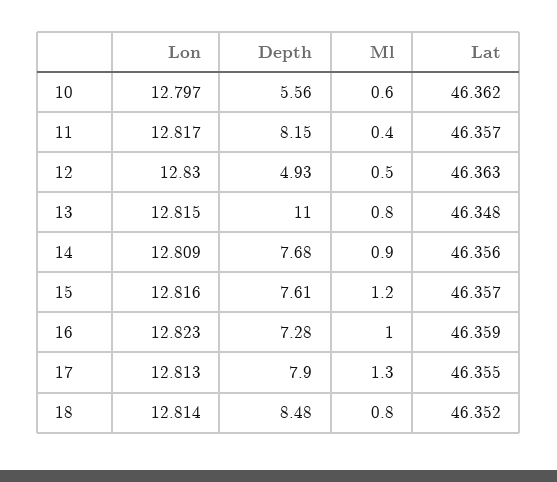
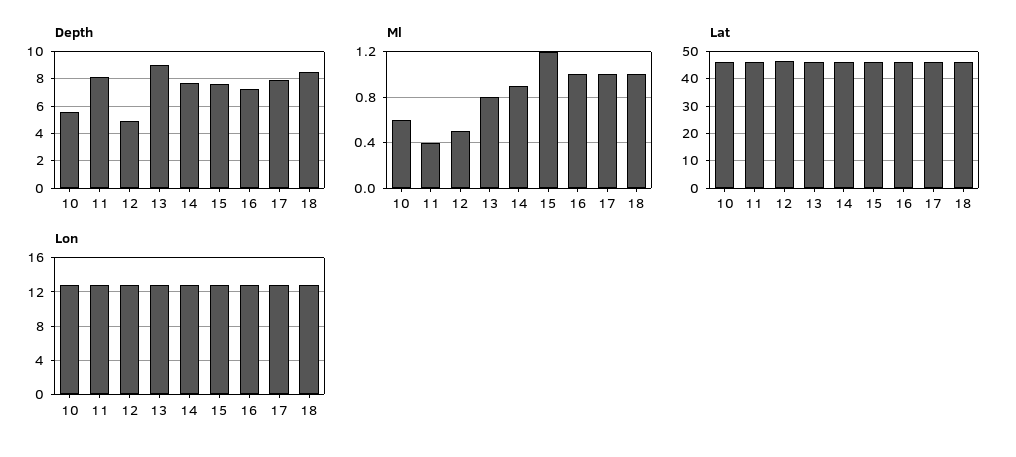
Depth, 13: 11 -> 9
Ml, 17: 1.3 -> 1
Ml, 18: 0.8 -> 1

